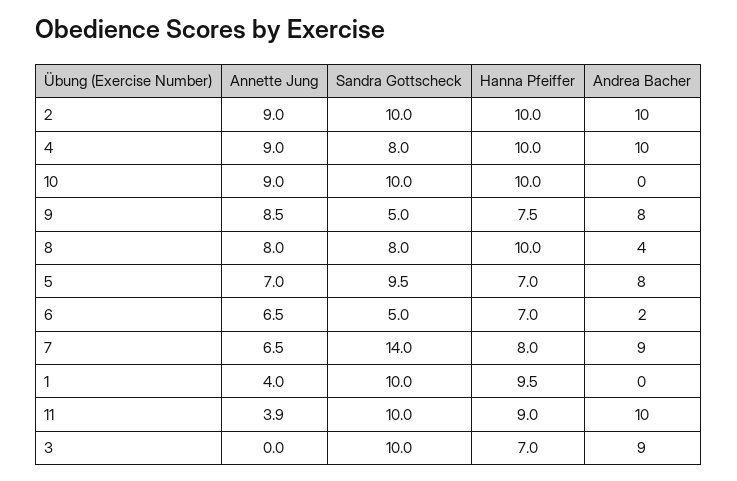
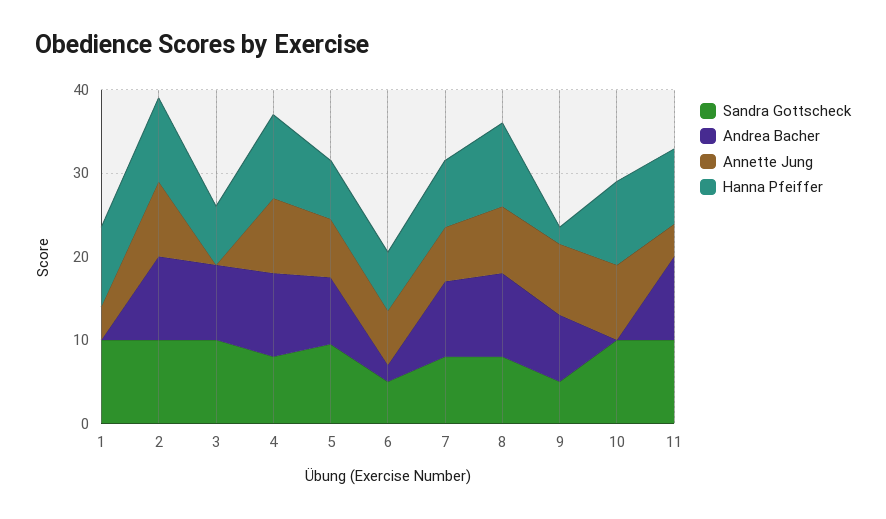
Hanna Pfeiffer, 9: 7.5 -> 2
Andrea Bacher, 8: 4 -> 10
Sandra Gottscheck, 7: 14 -> 8

